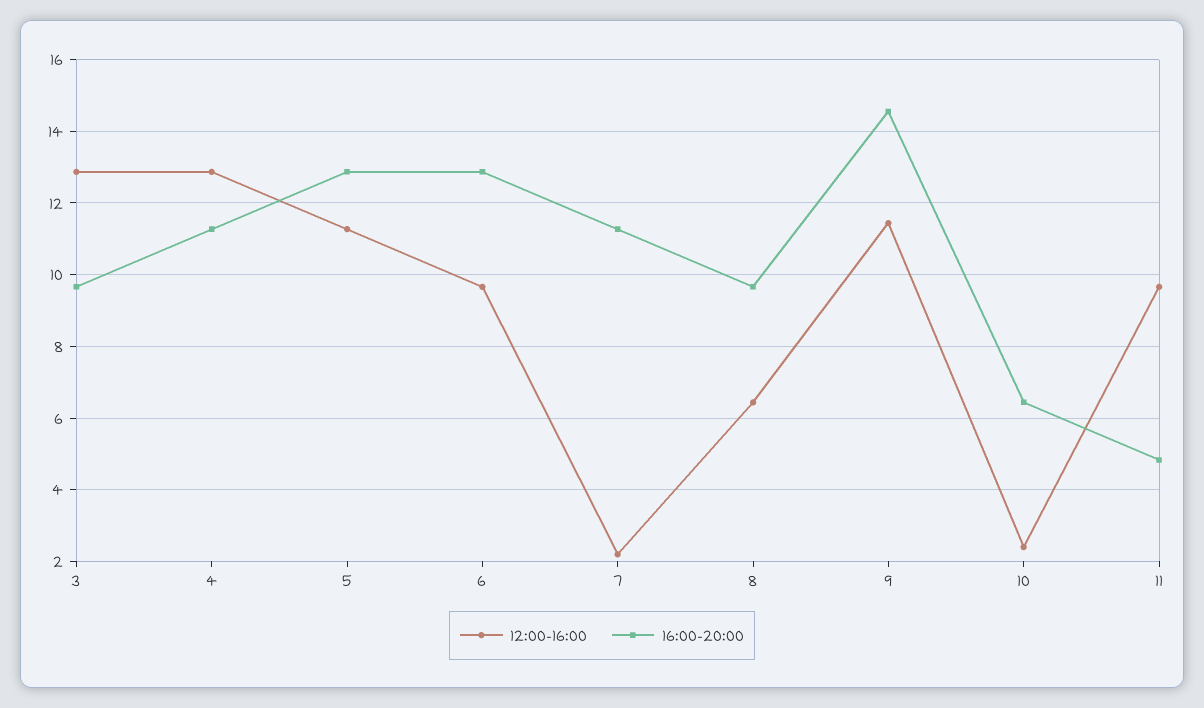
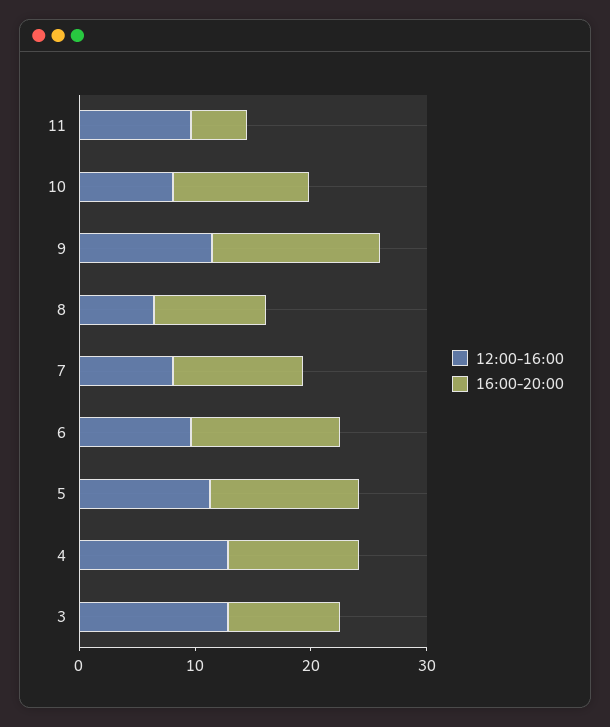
12:00-16:00, 7: 2.2 -> 8
12:00-16:00, 10: 2.4 -> 8
16:00-20:00, 10: 6.4 -> 12

